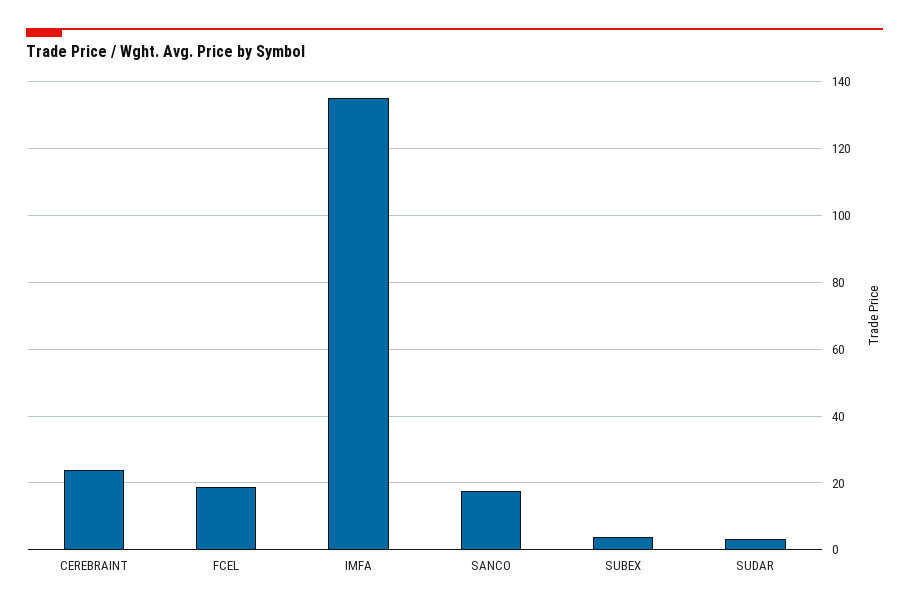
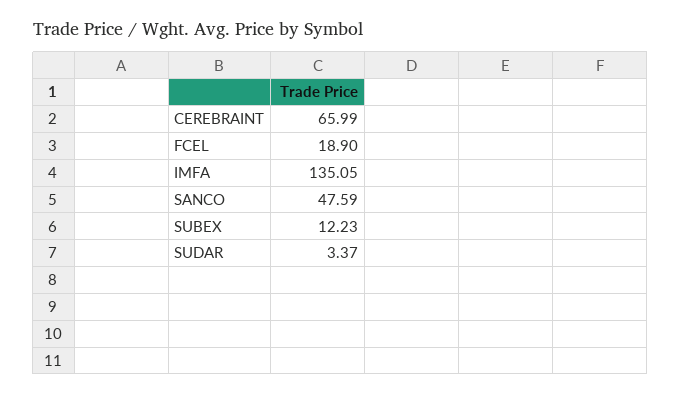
CEREBRAINT: 24 -> 65.99
SANCO: 18 -> 47.59
SUBEX: 4 -> 12.23

